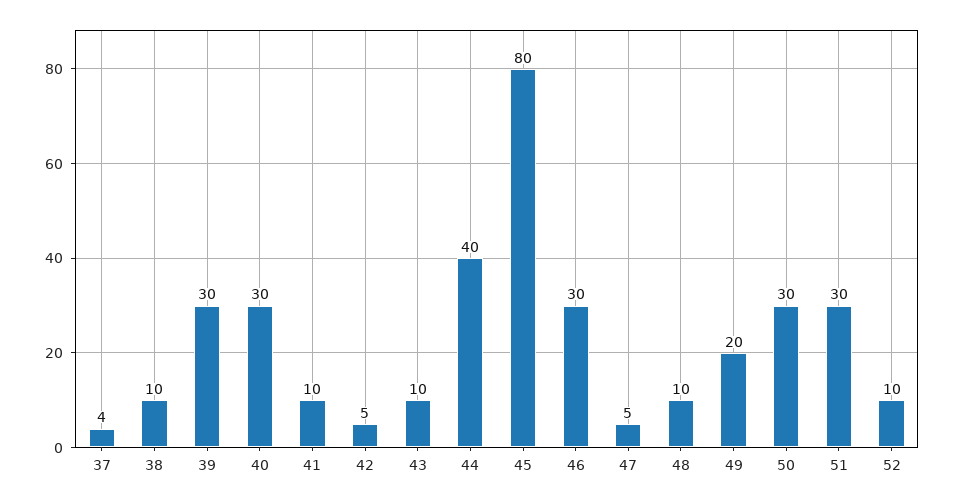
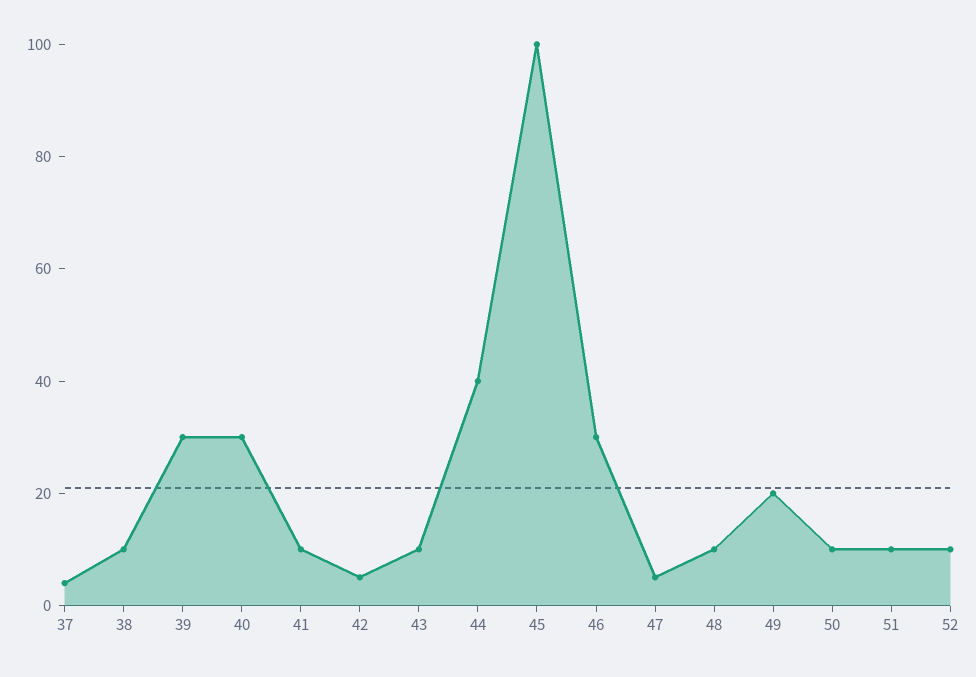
45: 80 -> 100
50: 30 -> 10
51: 30 -> 10

